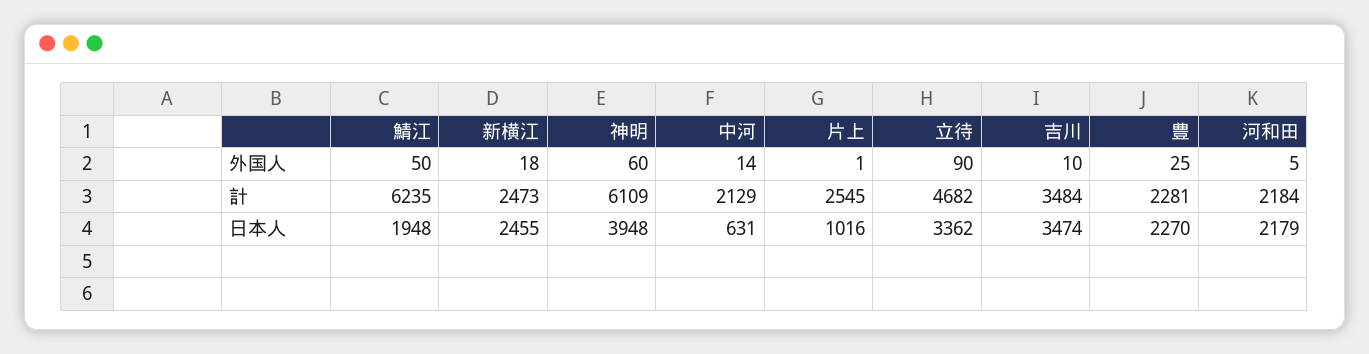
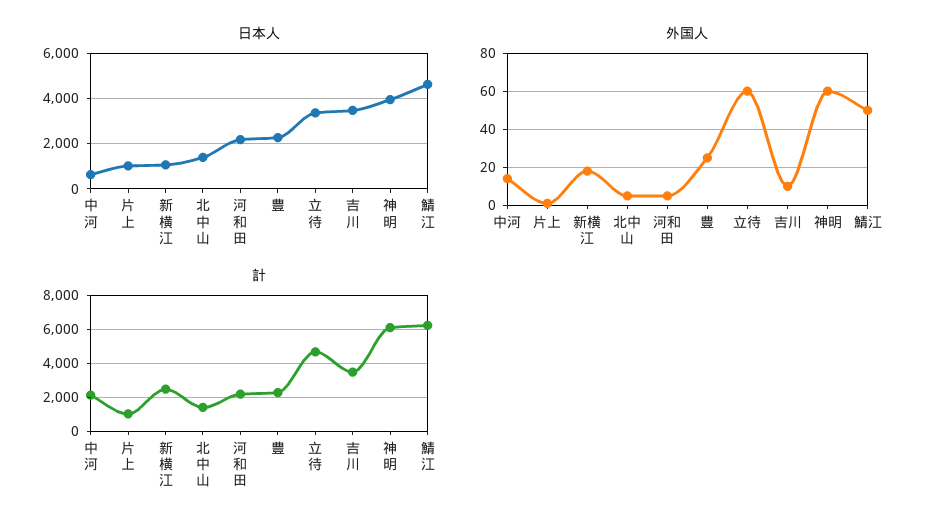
外国人, 立待: 90 -> 60
計, 片上: 2545 -> 1000
日本人, 鯖江: 1948 -> 4500
日本人, 新横江: 2455 -> 1000
日本人, 北中山: none -> 1500
外国人, 北中山: none -> 5
計, 北中山: none -> 1500

